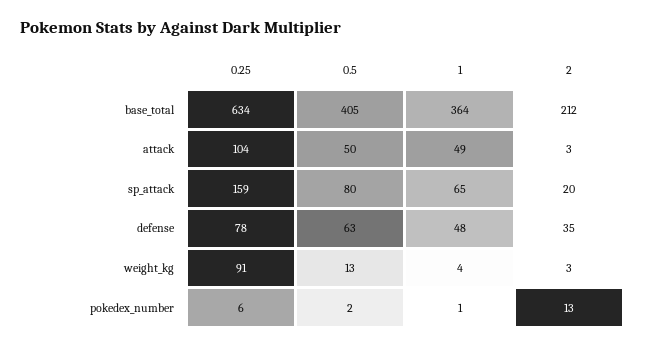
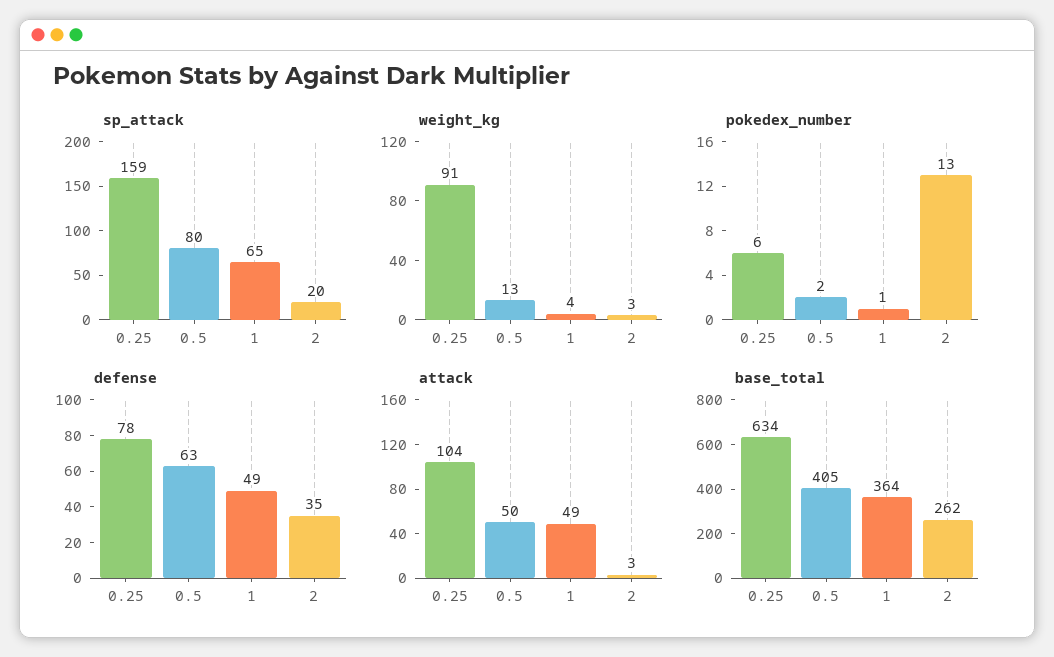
base_total, 2: 212 -> 262
defense, 1: 48 -> 49

